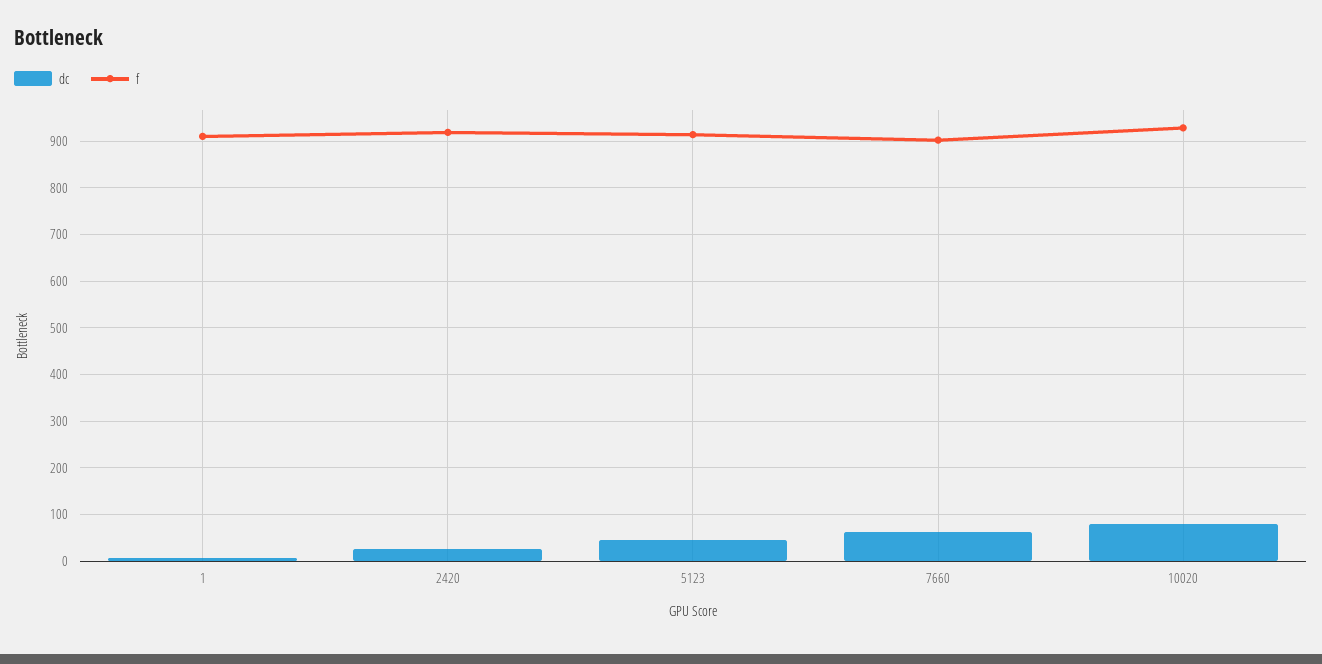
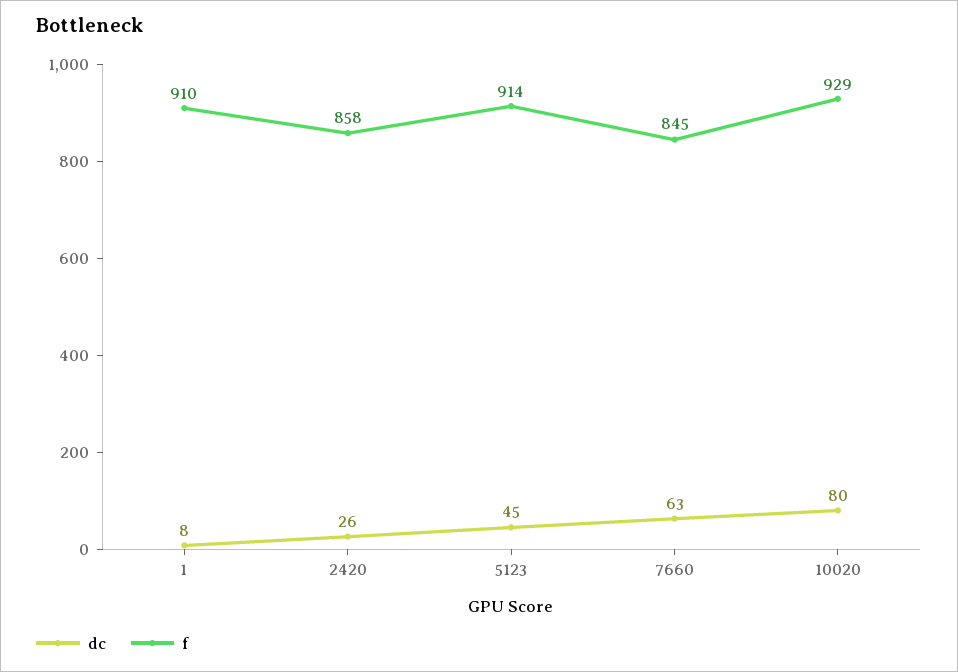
f, 2420: 920 -> 858
f, 7660: 900 -> 845

